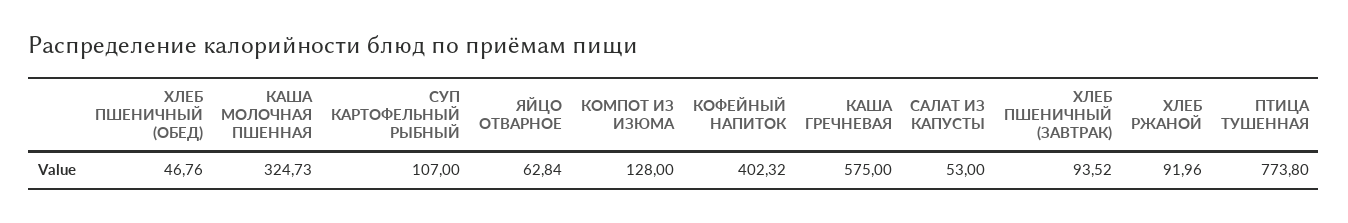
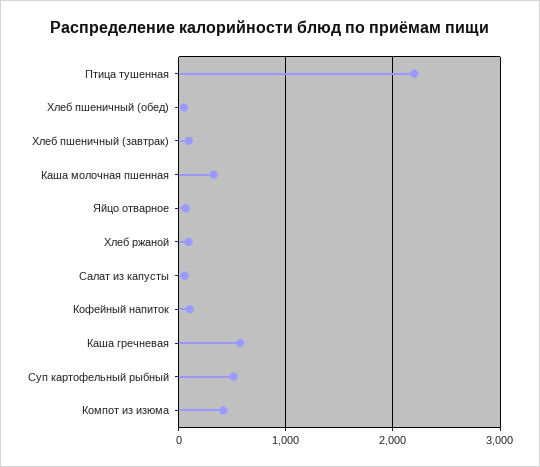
СУП КАРТОФЕЛЬНЫЙ РЫБНЫЙ: 107 -> 500
КОМПОТ ИЗ ИЗЮМА: 128 -> 400
КОФЕЙНЫЙ НАПИТОК: 402.32 -> 100
ПТИЦА ТУШЕННАЯ: 773.8 -> 2200

